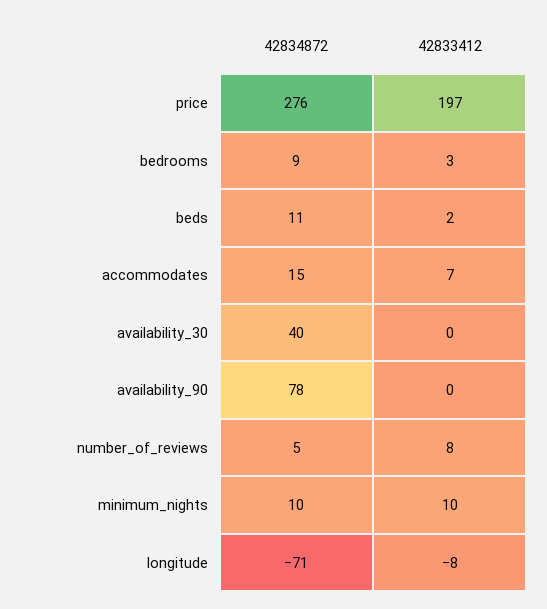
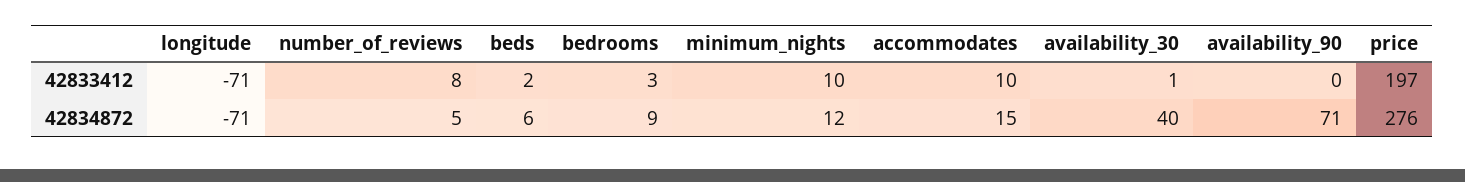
42834872, beds: 11 -> 6
42833412, accommodates: 7 -> 10
42833412, availability_30: 0 -> 1
42834872, availability_90: 78 -> 71
42834872, minimum_nights: 10 -> 12
42833412, longitude: -8 -> -71

